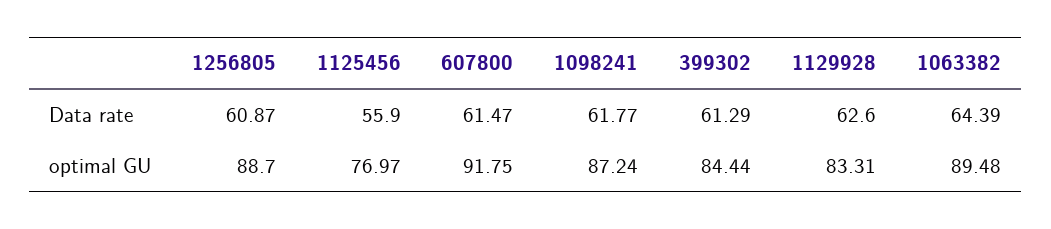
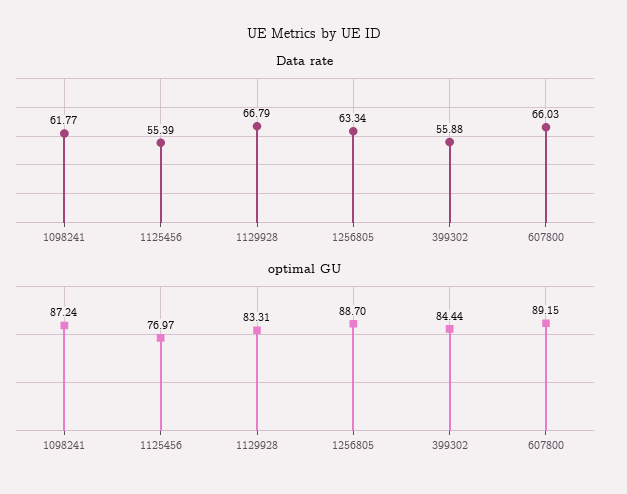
Data rate, 1256805: 60.87 -> 63.34
Data rate, 1125456: 55.9 -> 55.39
Data rate, 607800: 61.47 -> 66.03
Data rate, 399302: 61.29 -> 55.88
Data rate, 1129928: 62.6 -> 66.79
Data rate, 1063382: 64.39 -> none
optimal GU, 607800: 91.75 -> 89.15
optimal GU, 1063382: 89.48 -> none

